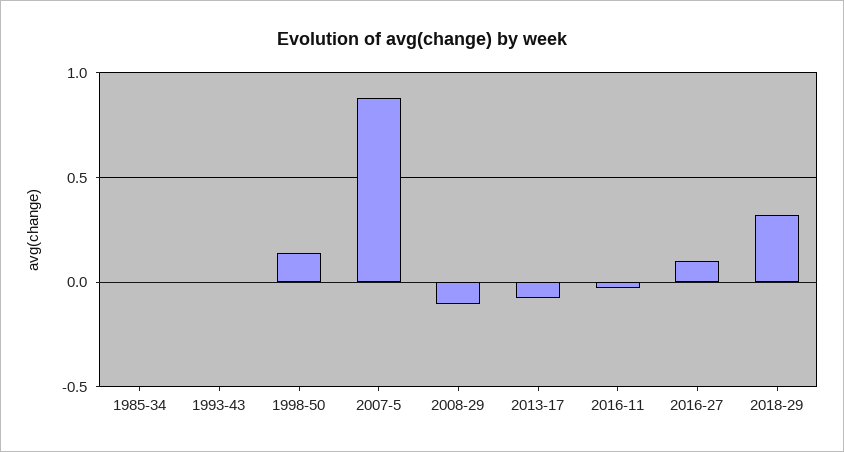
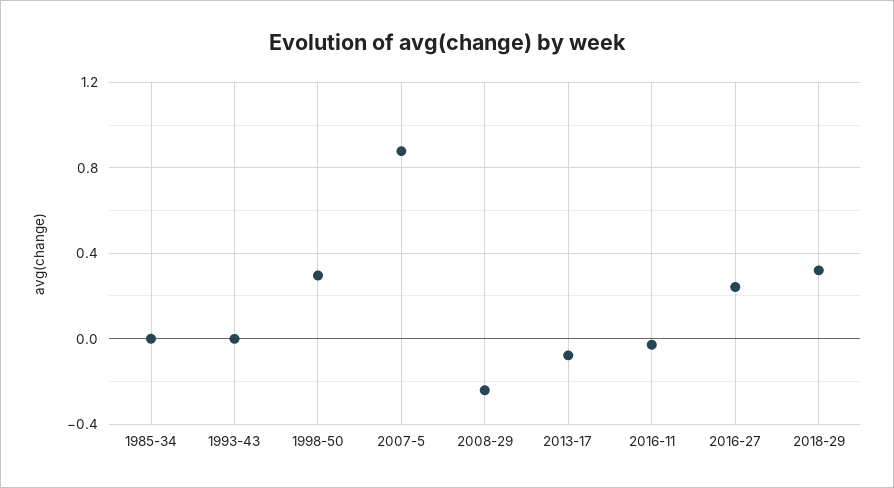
1998-50: 0.15 -> 0.3
2008-29: -0.1 -> -0.25
2016-27: 0.1 -> 0.25

